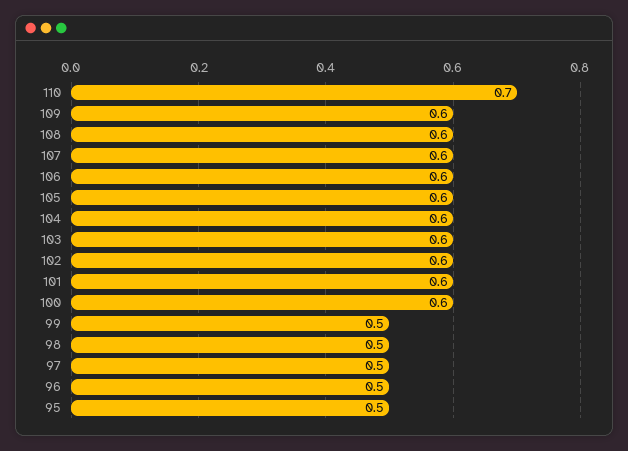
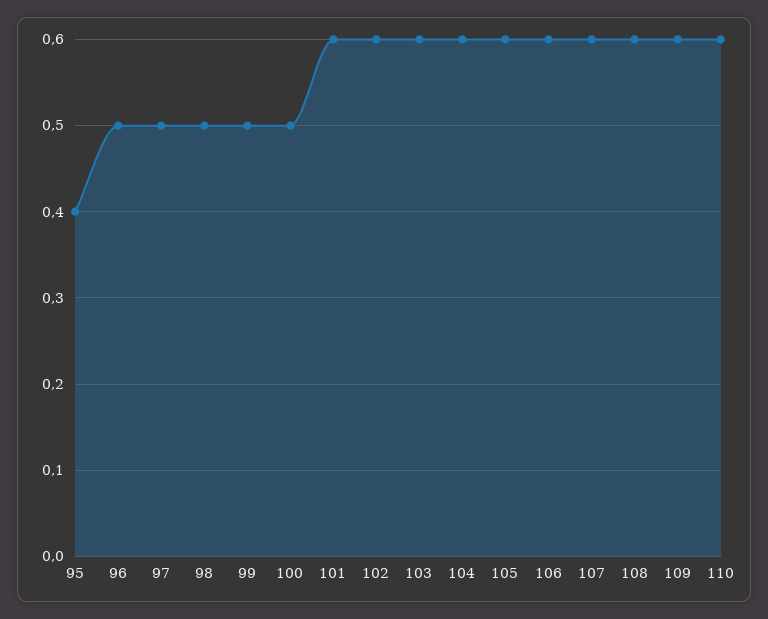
110: 0.7 -> 0.6
100: 0.6 -> 0.5
95: 0.5 -> 0.4

